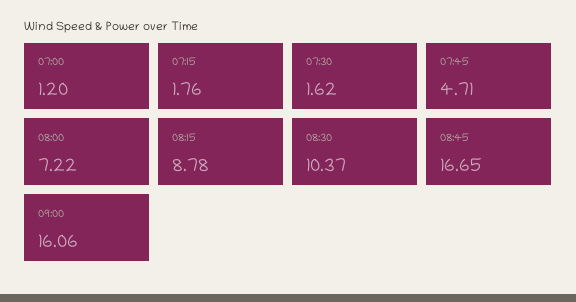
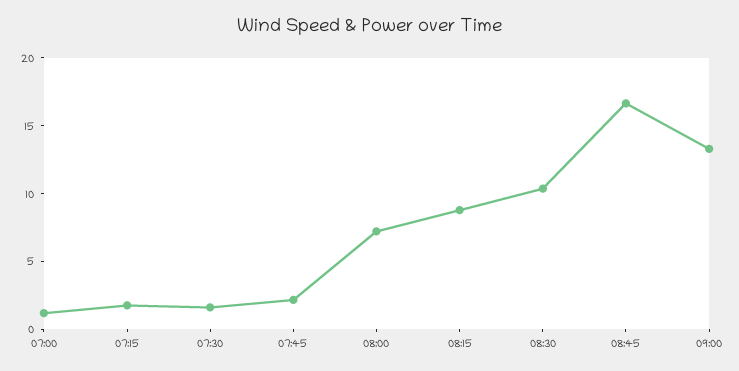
07:45: 4.71 -> 2
09:00: 16.06 -> 13

